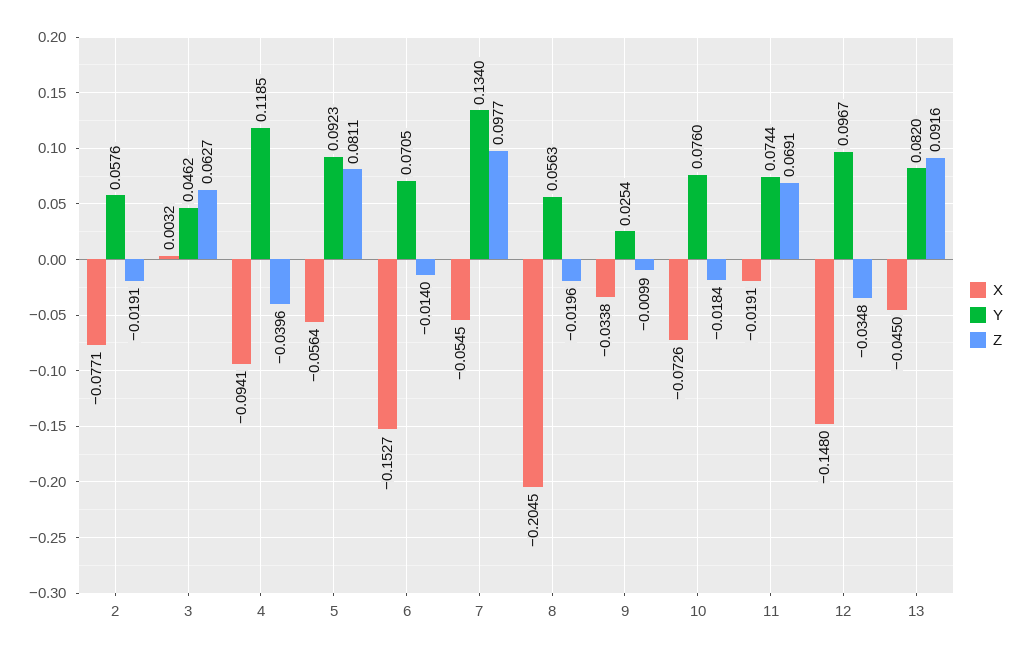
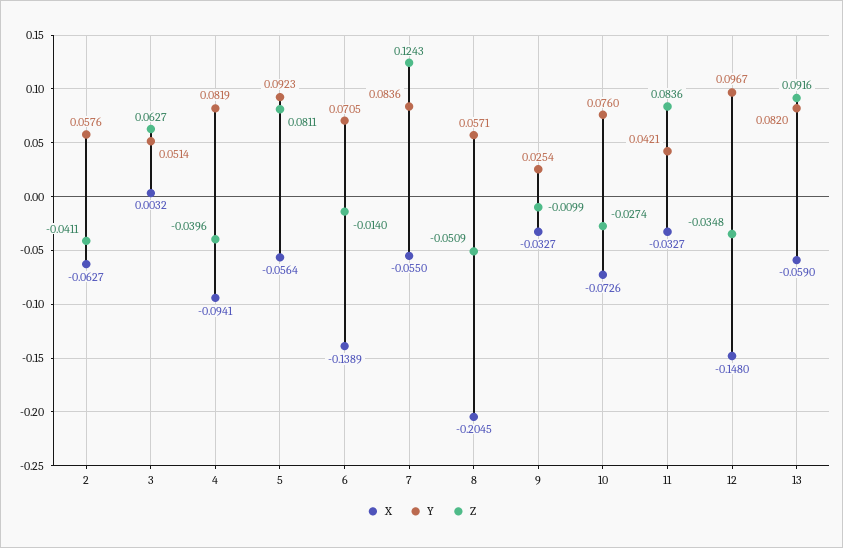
X, 2: -0.0771 -> -0.0627
Z, 2: -0.0191 -> -0.0411
Y, 3: 0.0462 -> 0.0514
Y, 4: 0.1185 -> 0.0819
X, 6: -0.1527 -> -0.1389
X, 7: -0.0545 -> -0.055
Y, 7: 0.134 -> 0.0836
Z, 7: 0.0977 -> 0.1243
Y, 8: 0.0563 -> 0.0571
Z, 8: -0.0196 -> -0.0509
X, 9: -0.0338 -> -0.0327
Z, 10: -0.0184 -> -0.0274
X, 11: -0.0191 -> -0.0327
Y, 11: 0.0744 -> 0.0421
Z, 11: 0.0691 -> 0.0836
X, 13: -0.045 -> -0.059

